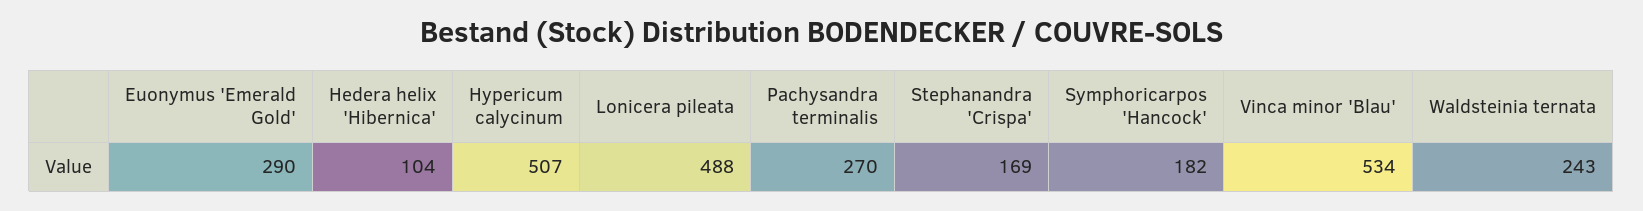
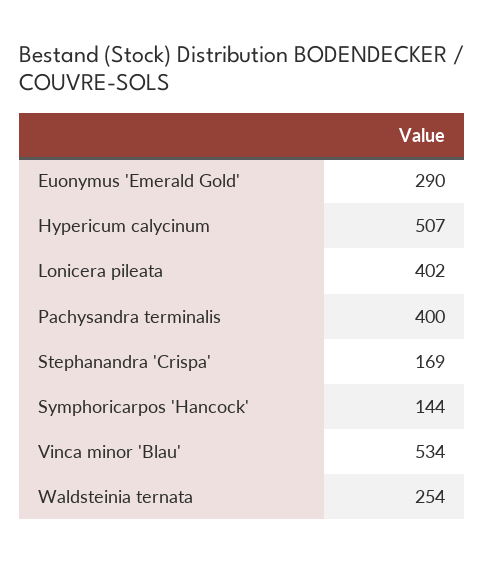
Hedera helix 'Hibernica': 104 -> none
Lonicera pileata: 488 -> 402
Pachysandra terminalis: 270 -> 400
Symphoricarpos 'Hancock': 182 -> 144
Waldsteinia ternata: 243 -> 254

